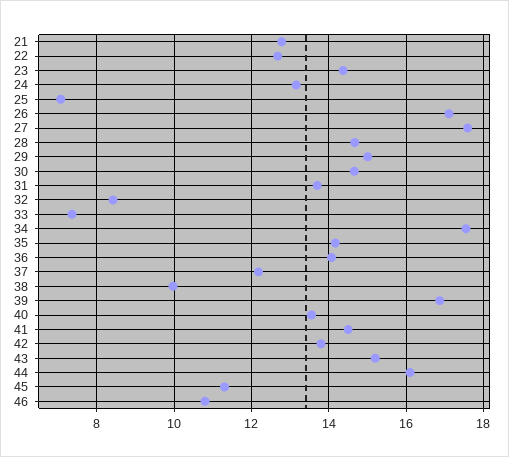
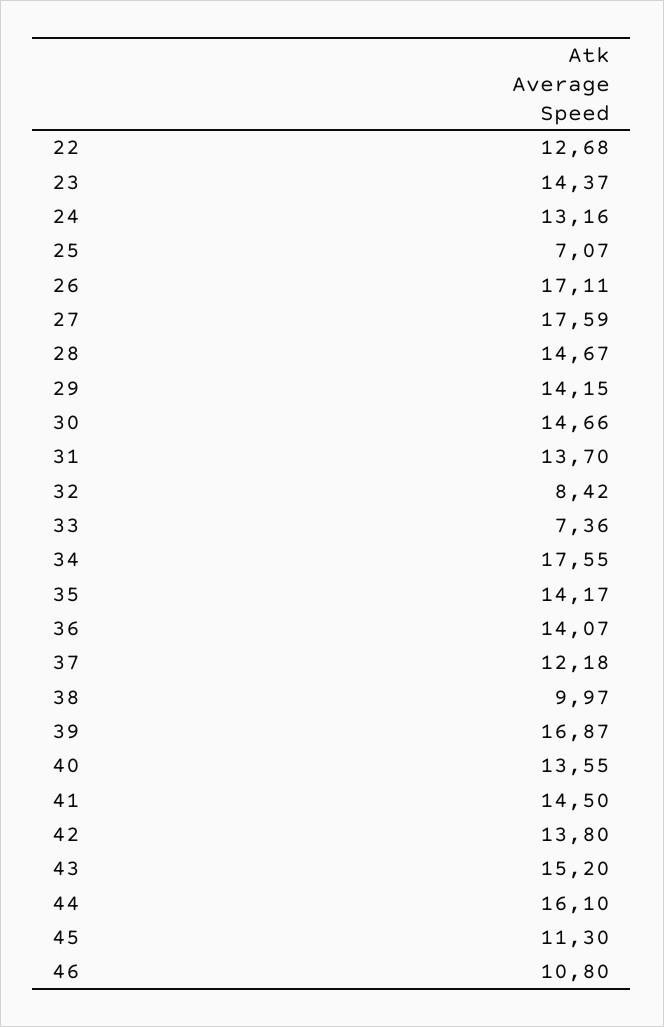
21: 12.8 -> none
29: 15 -> 14.15

